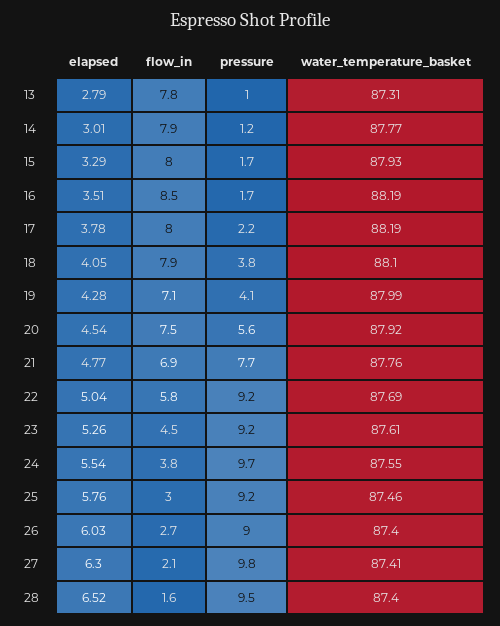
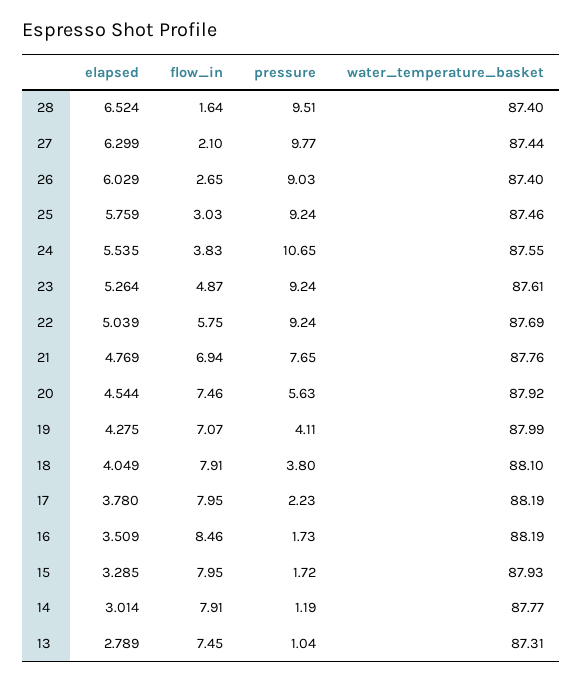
flow_in, 13: 7.8 -> 7.45
flow_in, 23: 4.5 -> 4.87
pressure, 24: 9.7 -> 10.65
water_temperature_basket, 27: 87.41 -> 87.44

